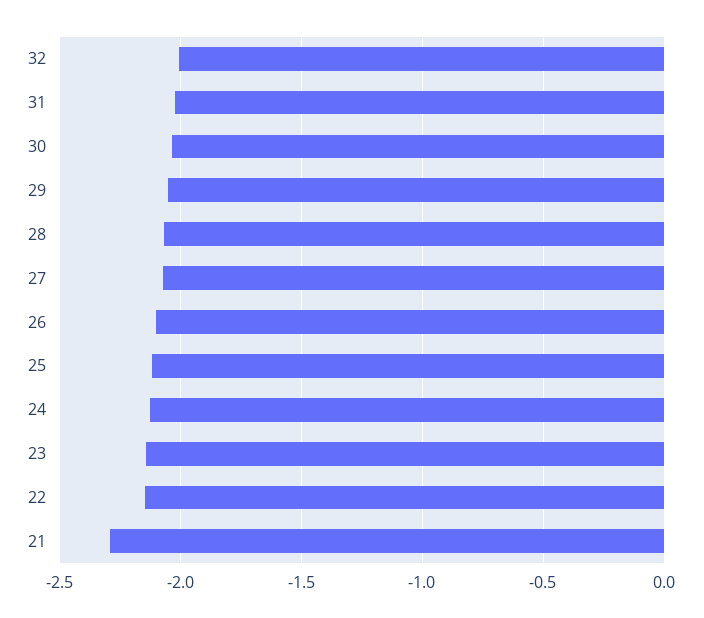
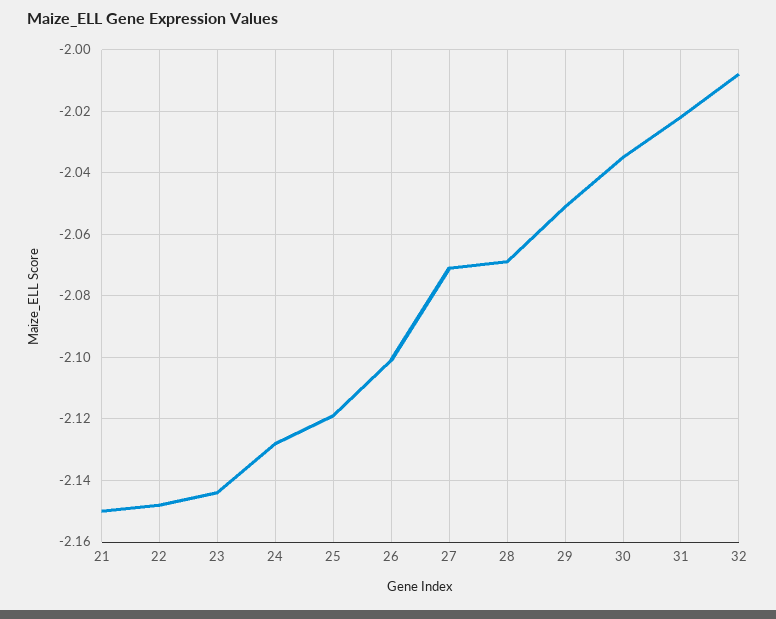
21: -2.3 -> -2.15

